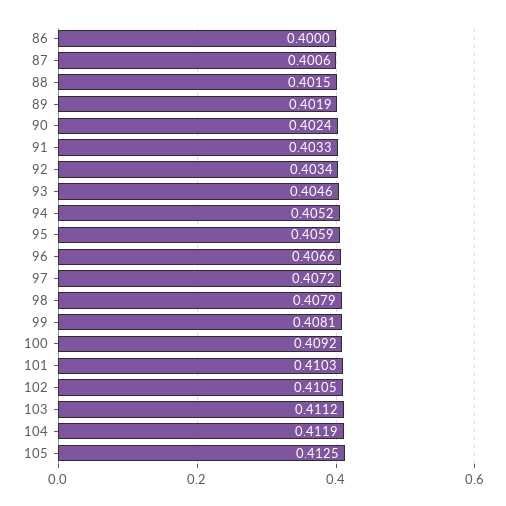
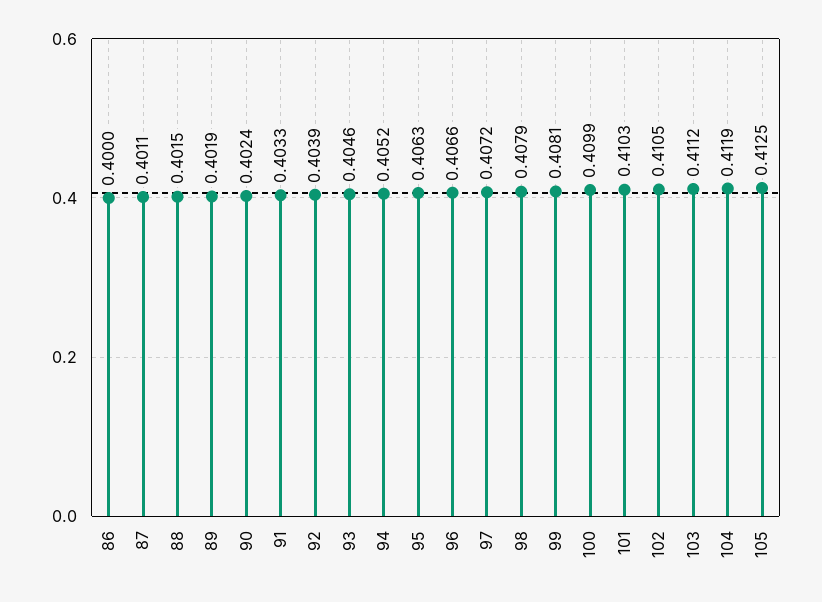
87: 0.4006 -> 0.4011
92: 0.4034 -> 0.4039
95: 0.4059 -> 0.4063
100: 0.4092 -> 0.4099

